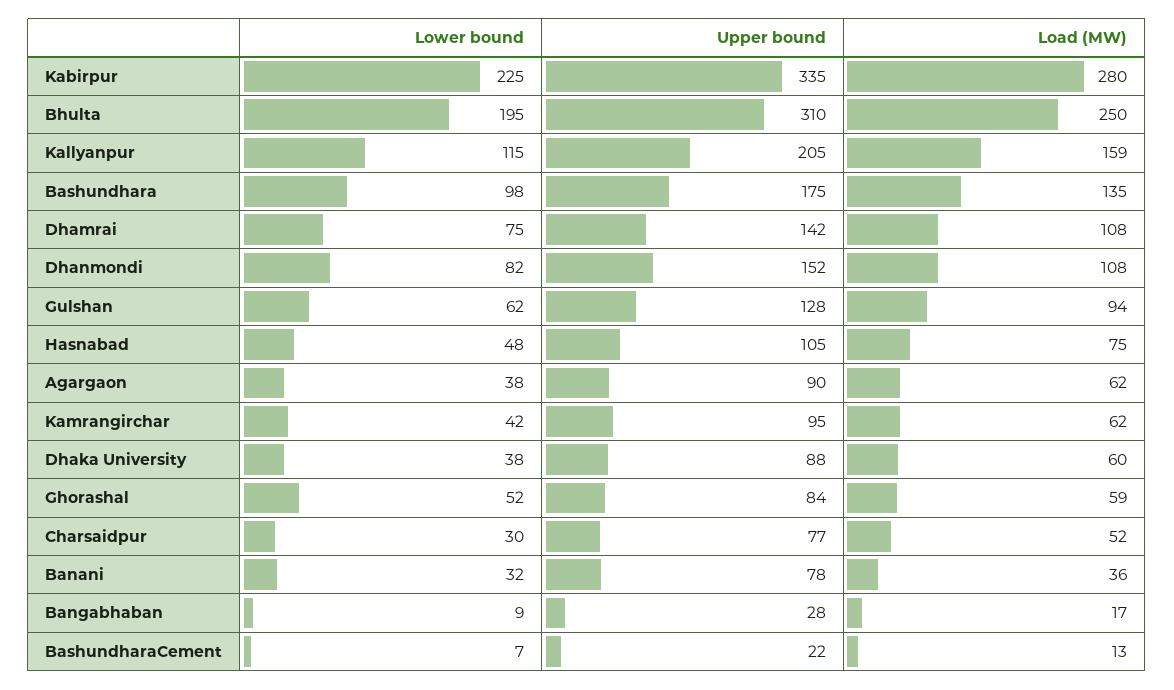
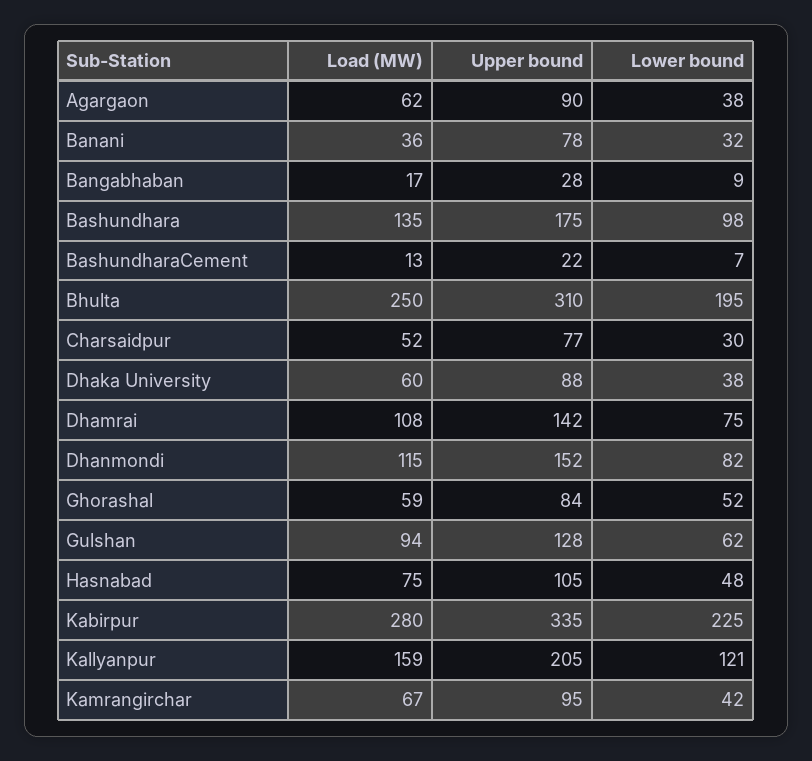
Lower bound, Kallyanpur: 115 -> 121
Load (MW), Dhanmondi: 108 -> 115
Load (MW), Kamrangirchar: 62 -> 67

